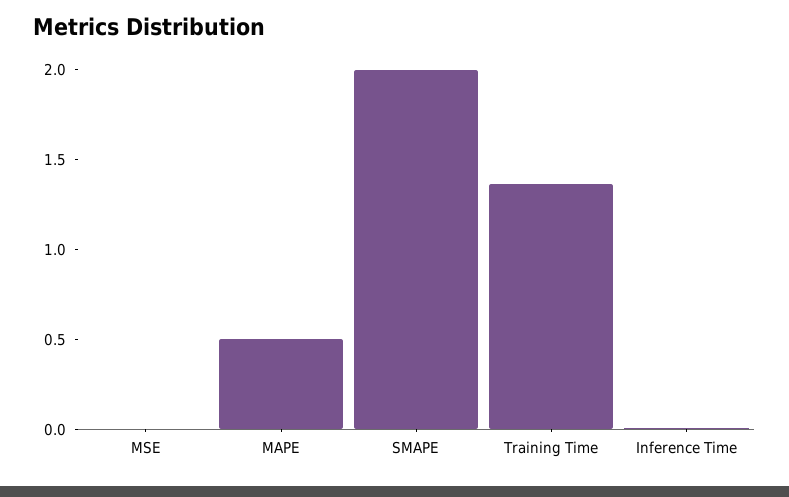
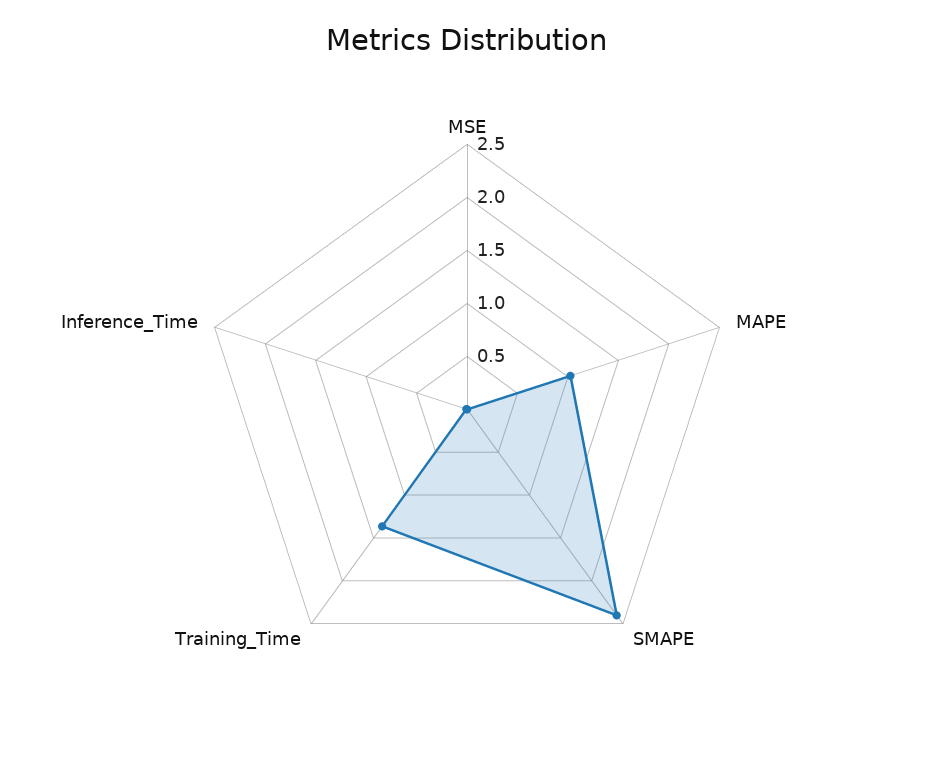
MAPE: 0.5 -> 1
SMAPE: 2 -> 2.4

